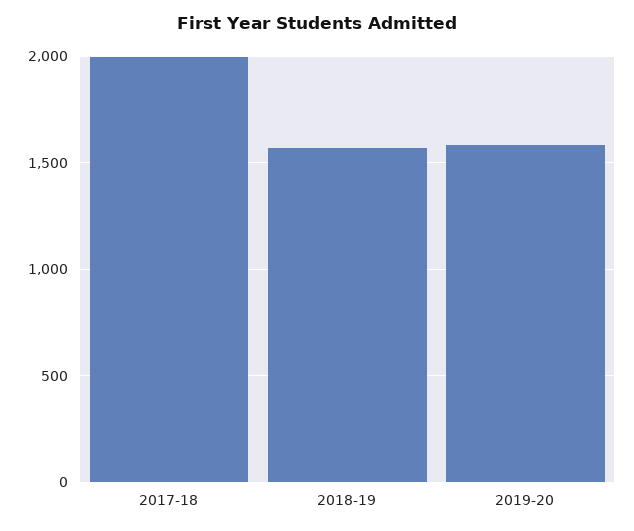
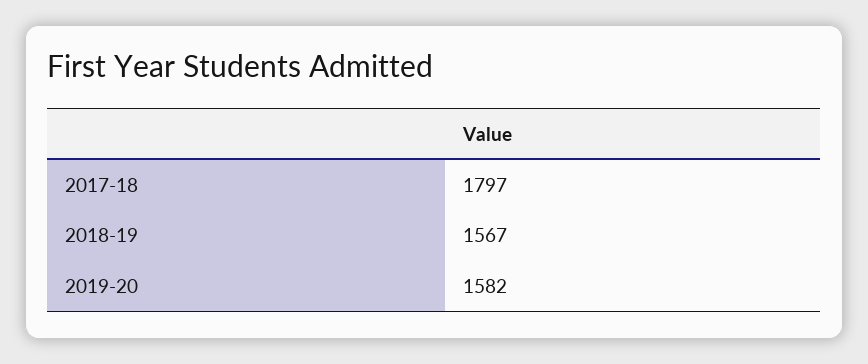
2017-18: 2000 -> 1797

